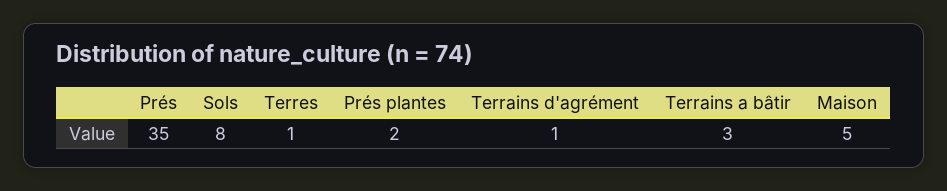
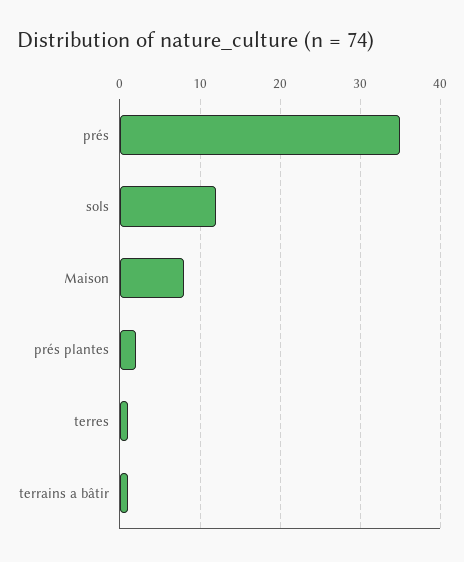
Sols: 8 -> 12
Terrains d'agrément: 1 -> none
Terrains a bâtir: 3 -> 1
Maison: 5 -> 8

